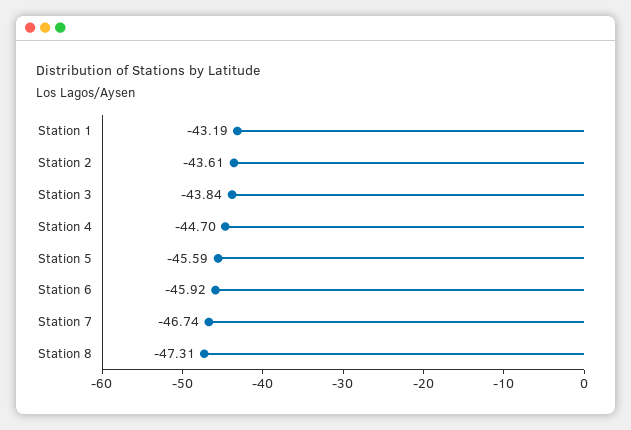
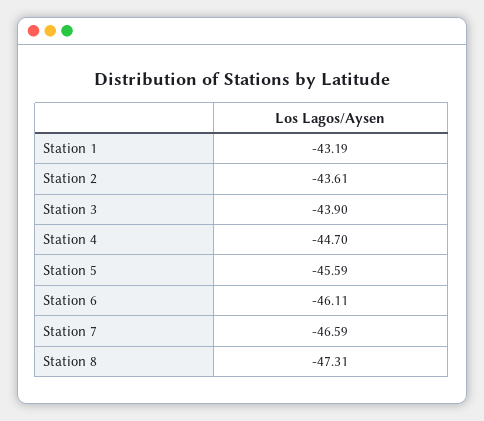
Station 3: -43.84 -> -43.9
Station 6: -45.92 -> -46.11
Station 7: -46.74 -> -46.59

